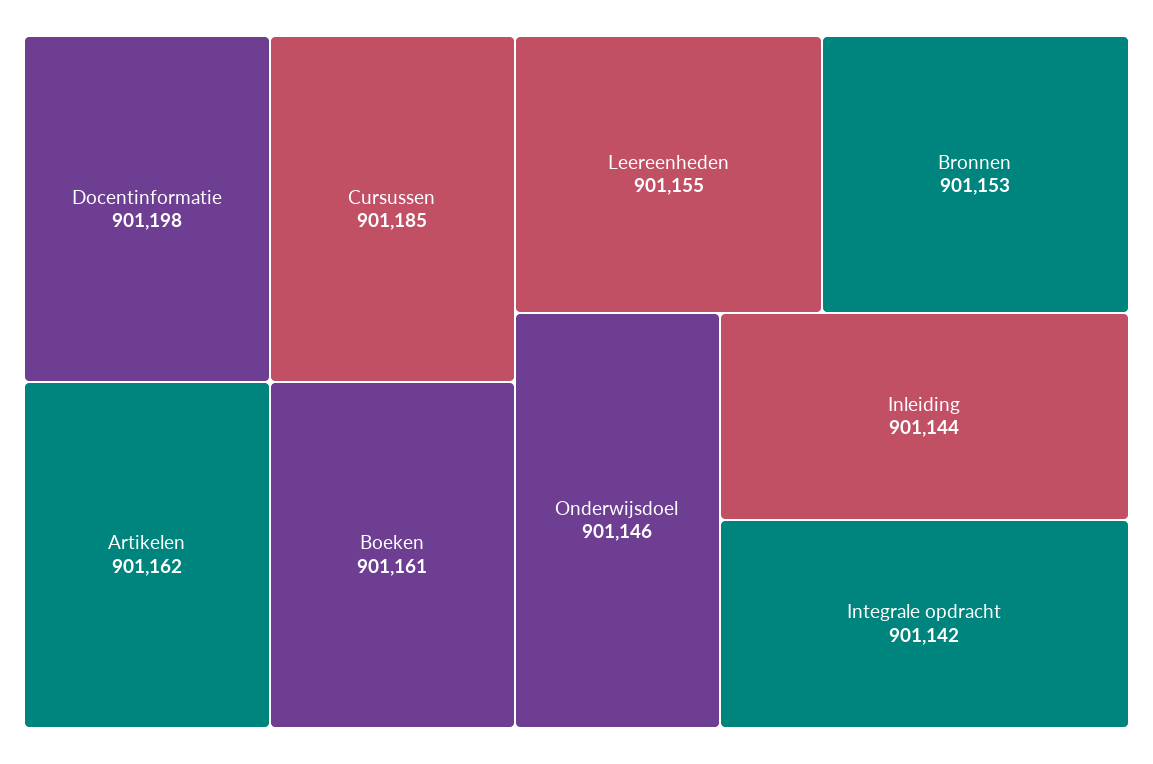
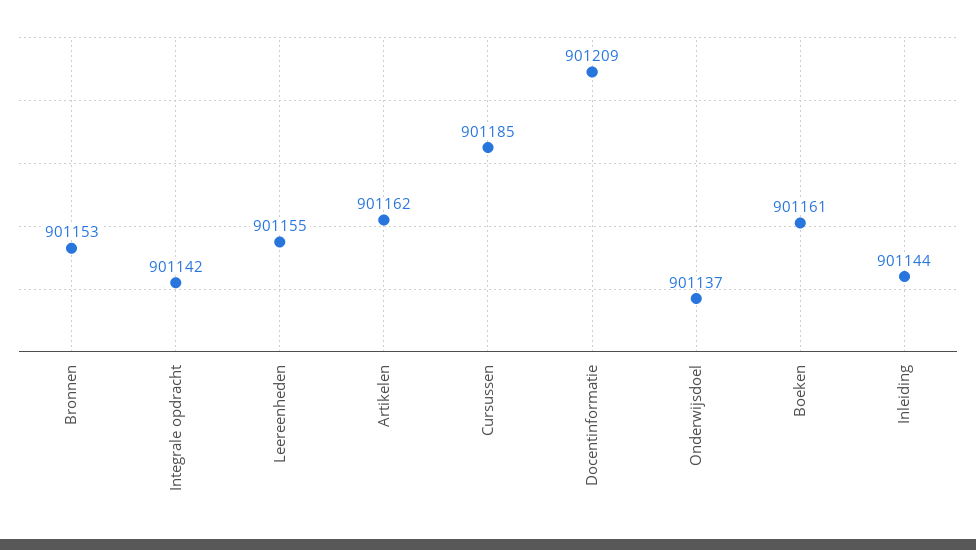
Docentinformatie: 901198 -> 901209
Onderwijsdoel: 901146 -> 901137

